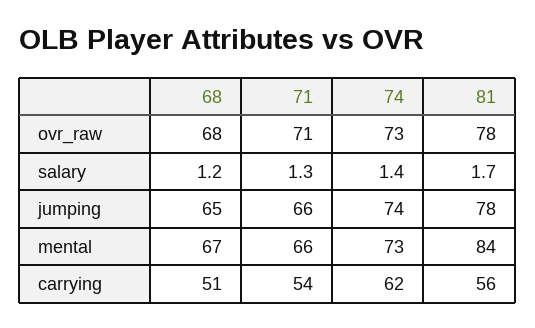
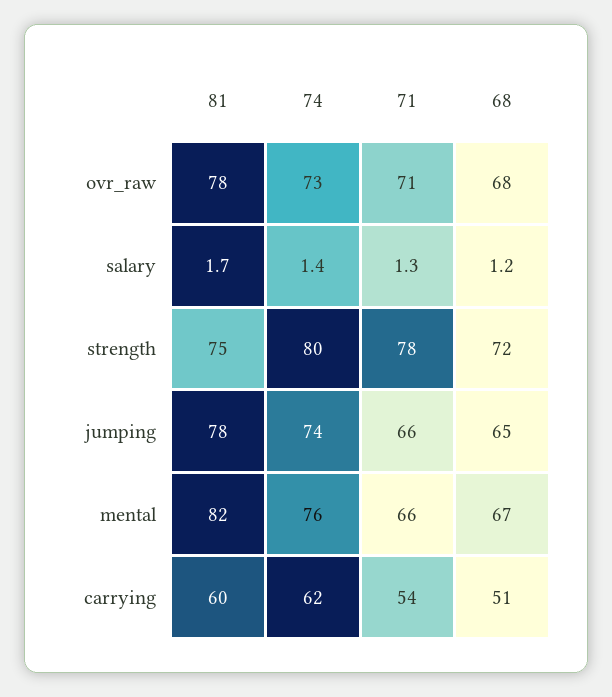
74, mental: 73 -> 76
81, mental: 84 -> 82
81, carrying: 56 -> 60
81, strength: none -> 75
74, strength: none -> 80
71, strength: none -> 78
68, strength: none -> 72

